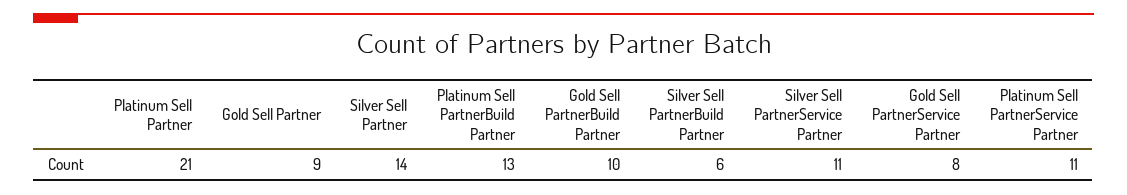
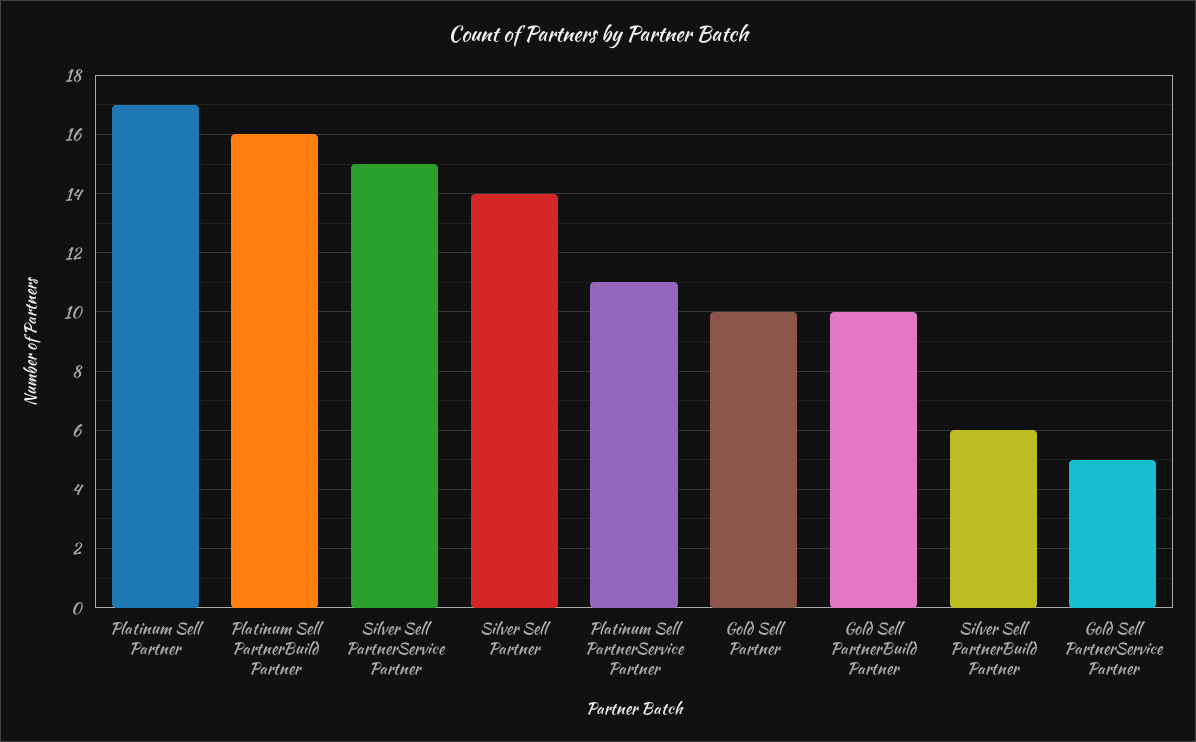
Platinum Sell Partner: 21 -> 17
Gold Sell Partner: 9 -> 10
Platinum Sell PartnerBuild Partner: 13 -> 16
Silver Sell PartnerService Partner: 11 -> 15
Gold Sell PartnerService Partner: 8 -> 5

